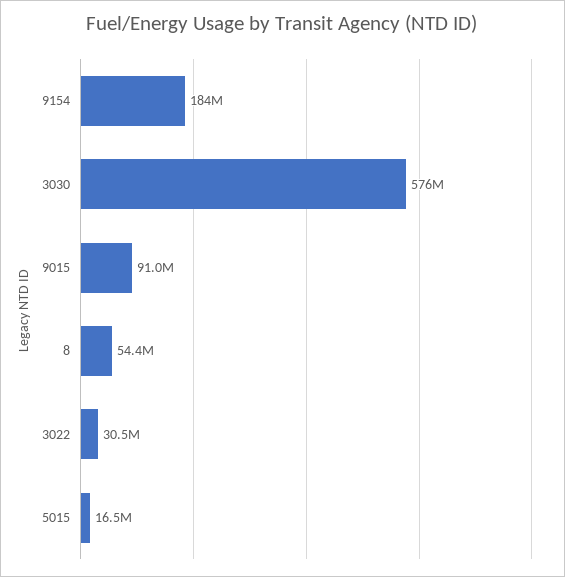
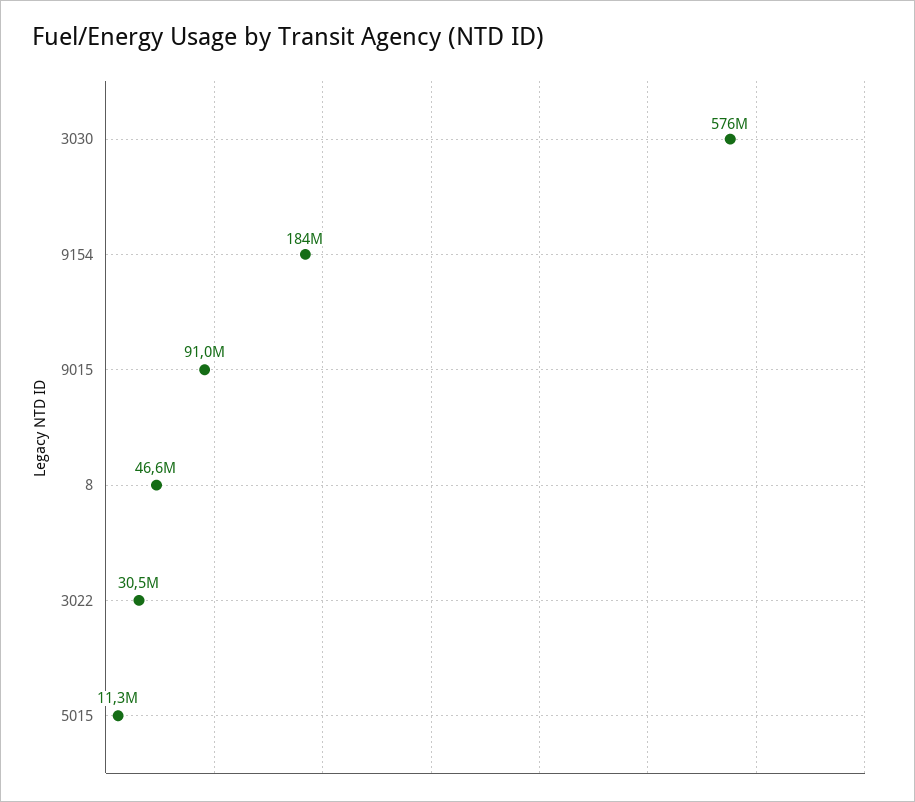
8: 54400000 -> 46600000
5015: 16500000 -> 11300000

